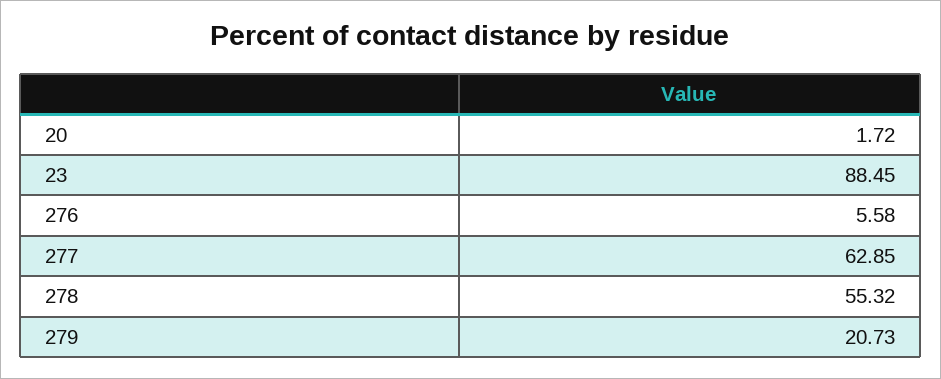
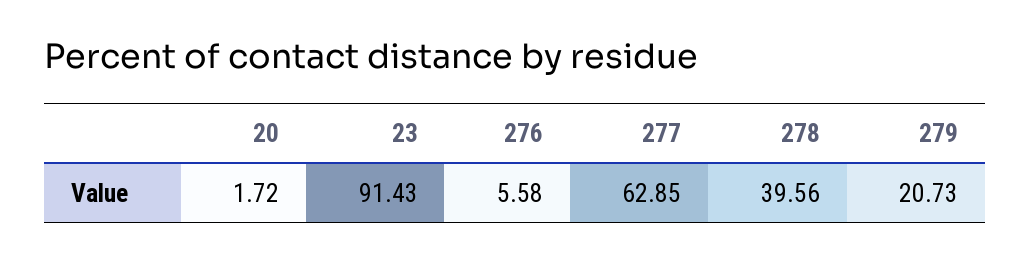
23: 88.45 -> 91.43
278: 55.32 -> 39.56

